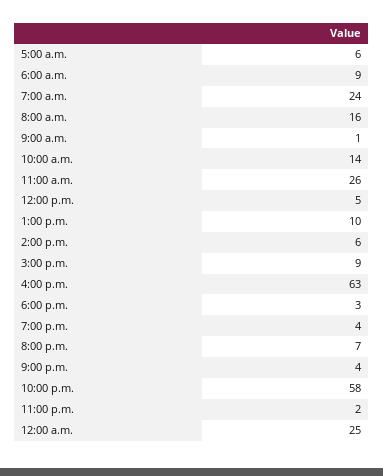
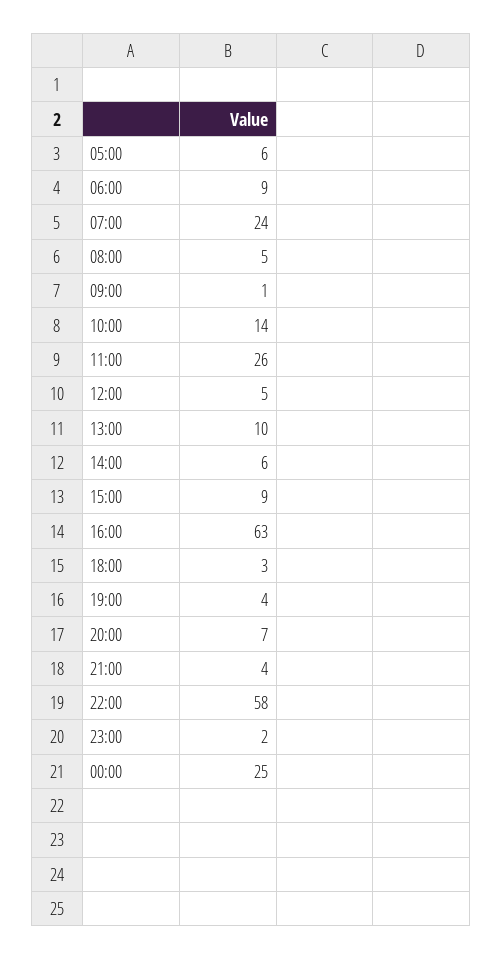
8:00 a.m.: 16 -> 5

